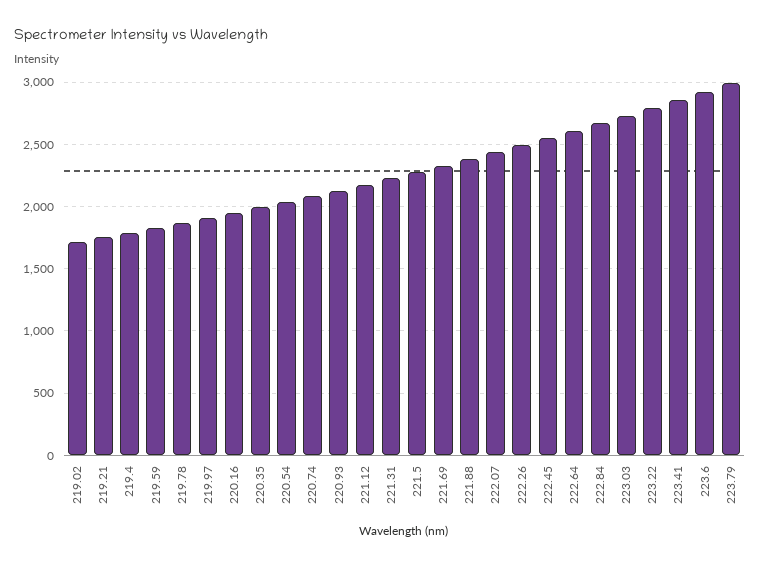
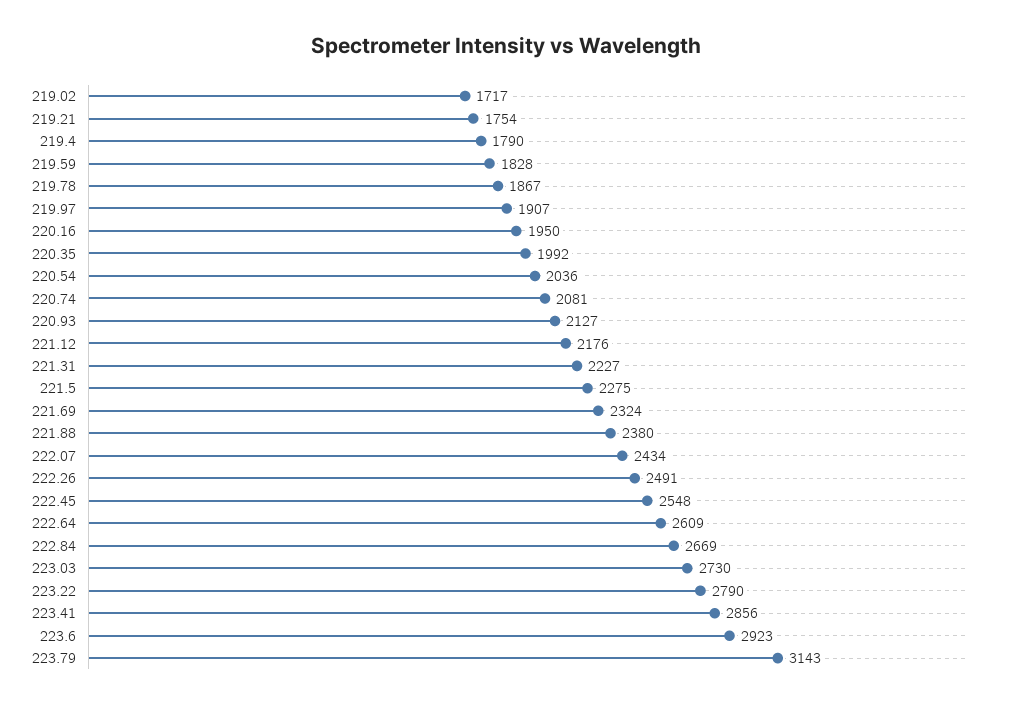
223.79: 3000 -> 3143

